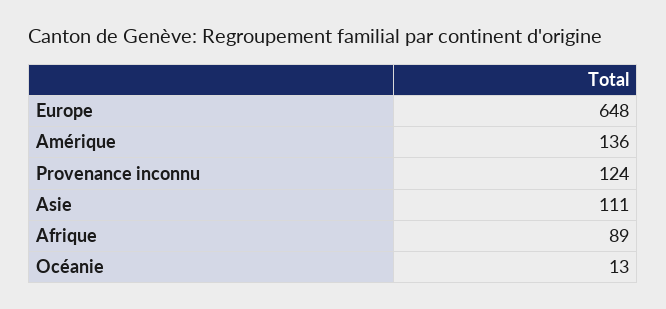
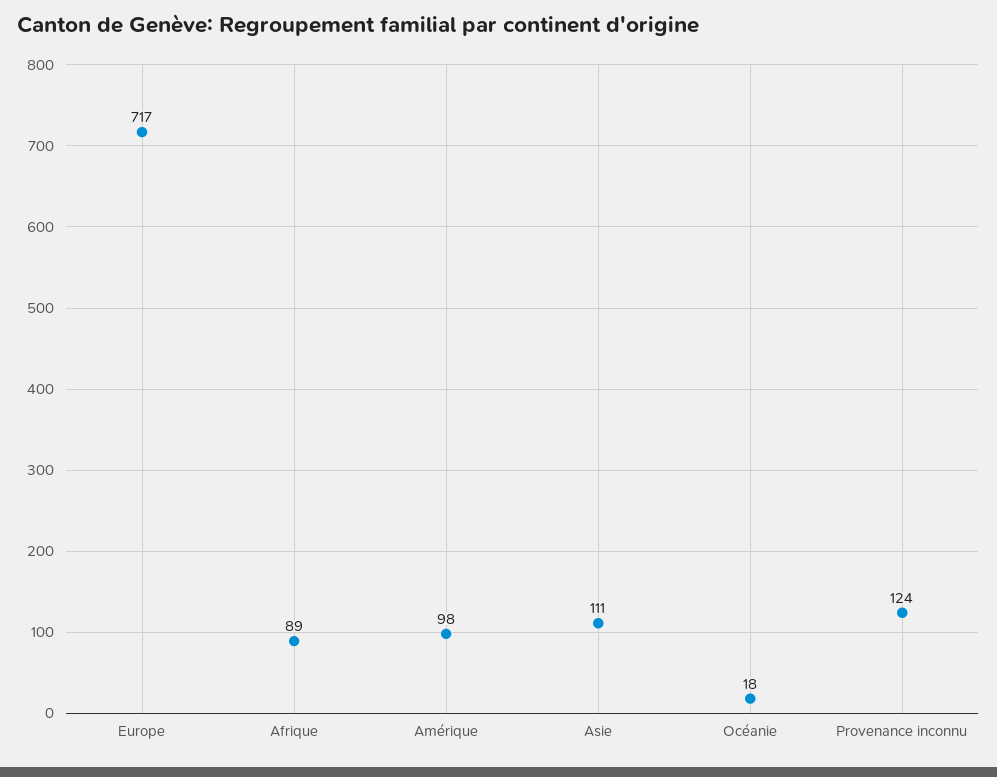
Europe: 648 -> 717
Amérique: 136 -> 98
Océanie: 13 -> 18

